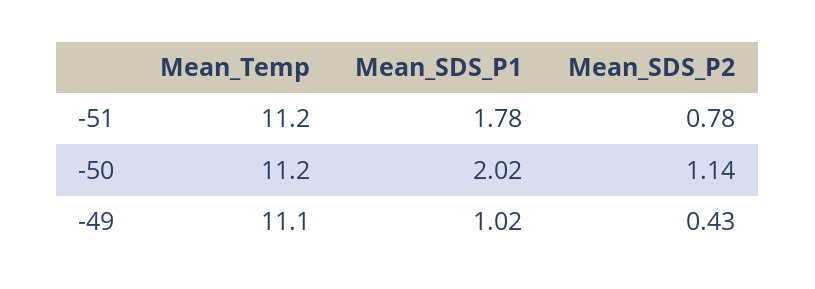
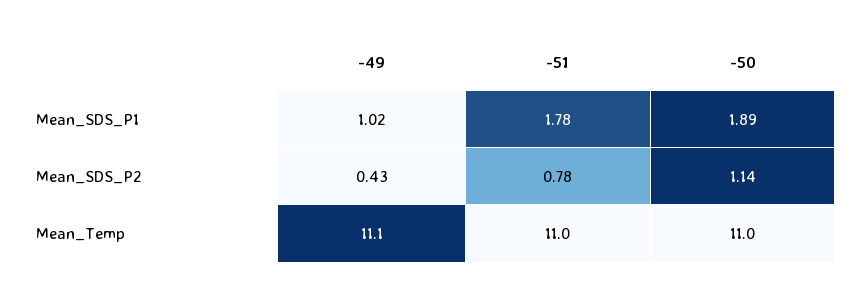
Mean_Temp, -51: 11.2 -> 11
Mean_Temp, -50: 11.2 -> 11
Mean_SDS_P1, -50: 2.02 -> 1.89

